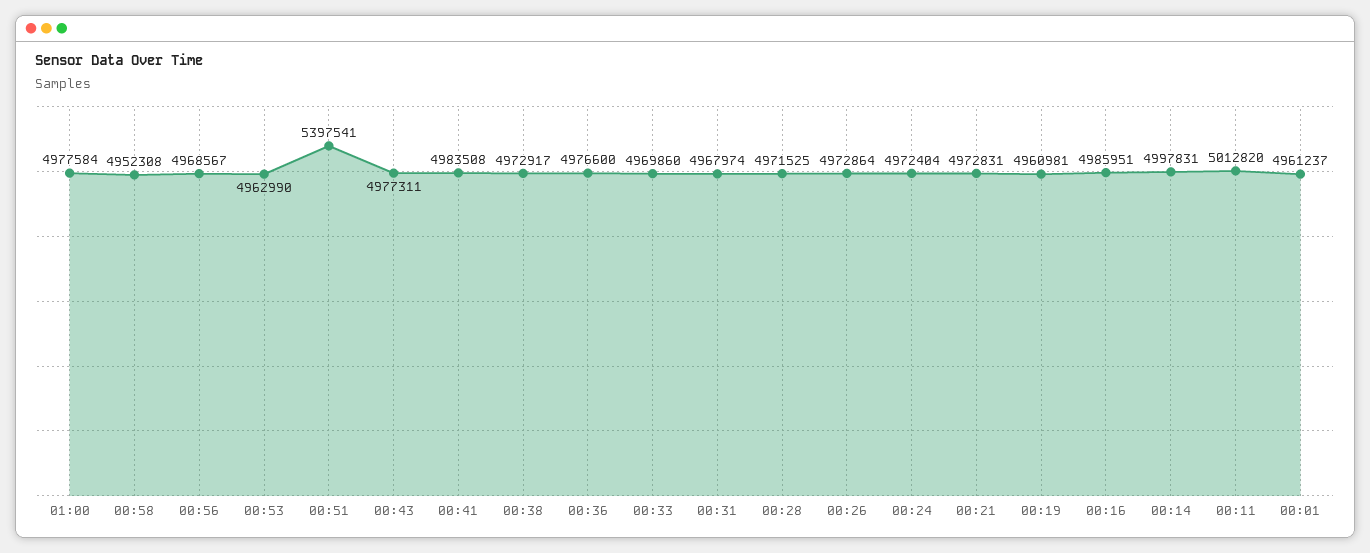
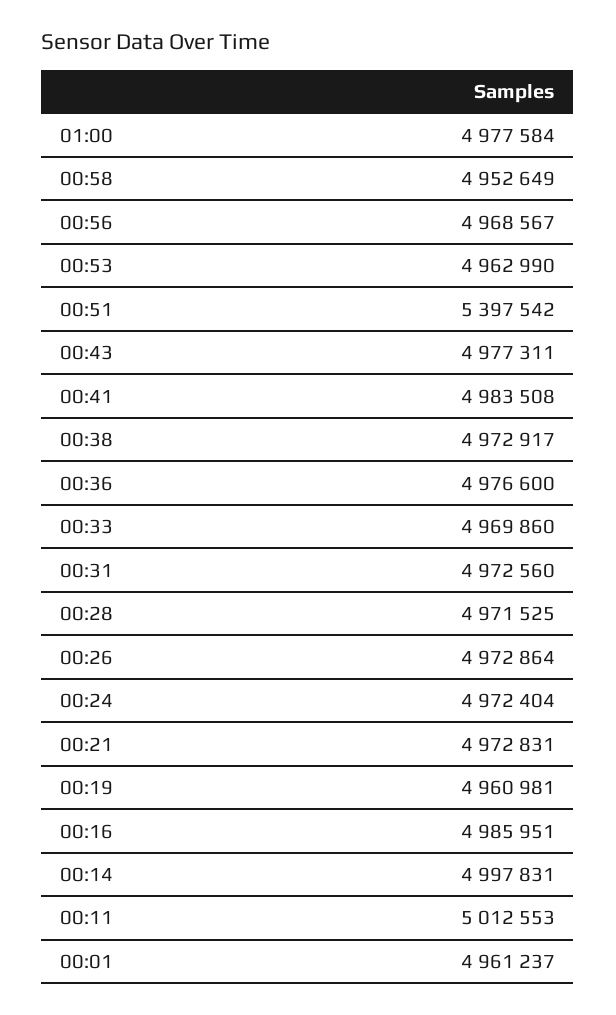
00:58: 4952308 -> 4952649
00:51: 5397541 -> 5397542
00:31: 4967974 -> 4972560
00:11: 5012820 -> 5012553

